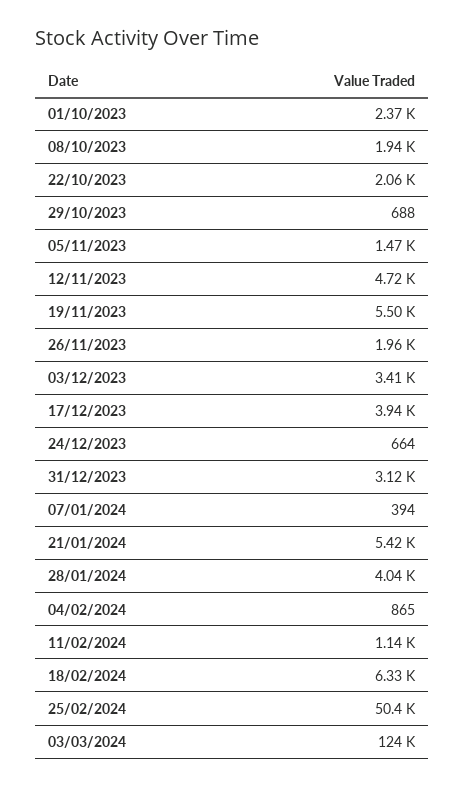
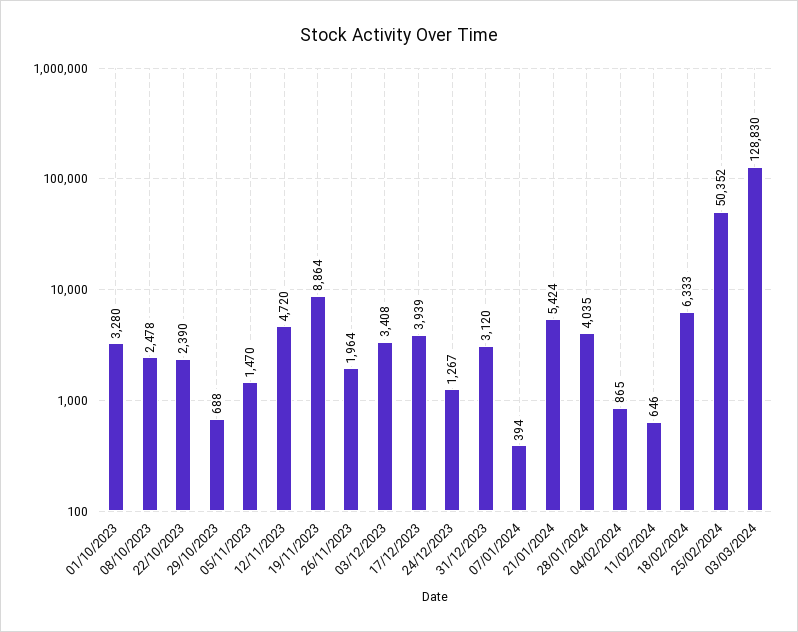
01/10/2023: 2370 -> 3280
08/10/2023: 1940 -> 2478
22/10/2023: 2060 -> 2390
19/11/2023: 5500 -> 8864
24/12/2023: 664 -> 1267
11/02/2024: 1140 -> 646
03/03/2024: 124000 -> 128830

